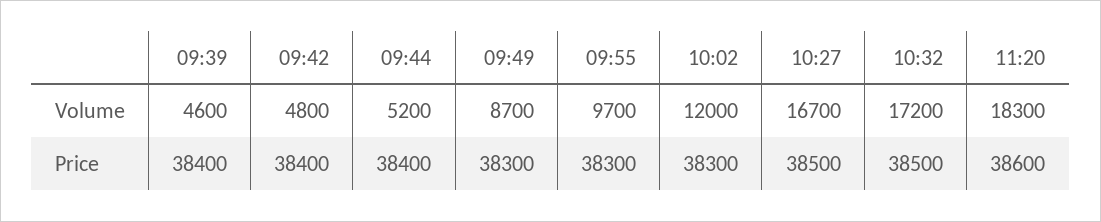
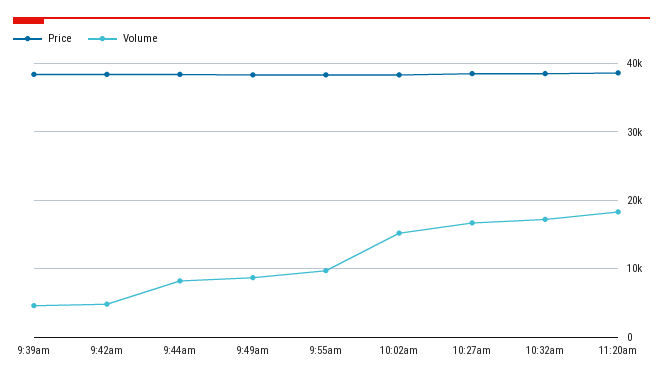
Volume, 09:44: 5200 -> 8000
Volume, 10:02: 12000 -> 15000

